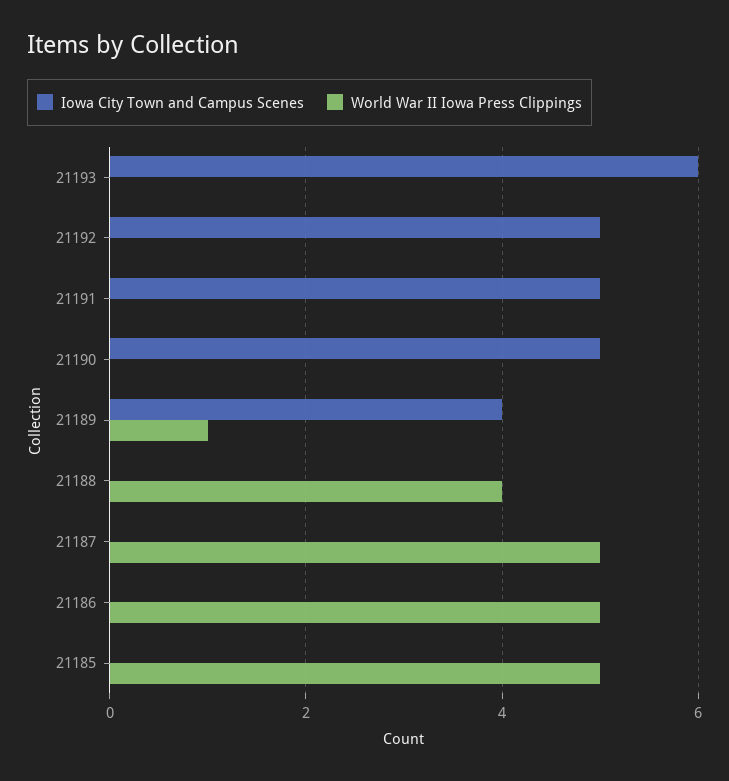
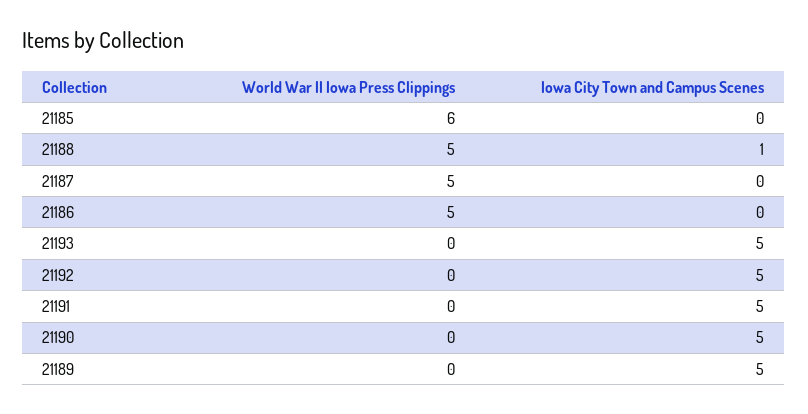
Iowa City Town and Campus Scenes, 21193: 6 -> 5
Iowa City Town and Campus Scenes, 21189: 4 -> 5
World War II Iowa Press Clippings, 21189: 1 -> 0
Iowa City Town and Campus Scenes, 21188: 0 -> 1
World War II Iowa Press Clippings, 21188: 4 -> 5
World War II Iowa Press Clippings, 21185: 5 -> 6

